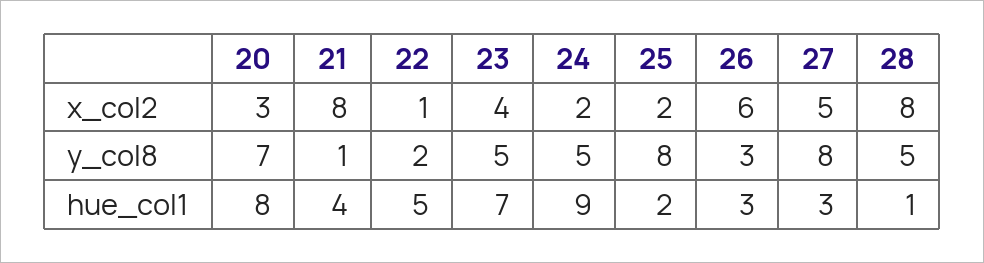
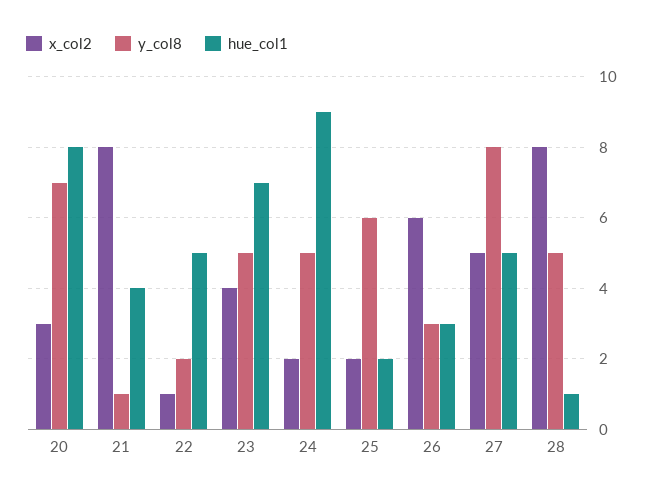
y_col8, 25: 8 -> 6
hue_col1, 27: 3 -> 5

